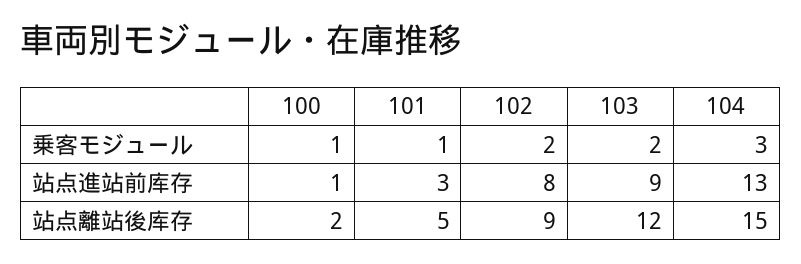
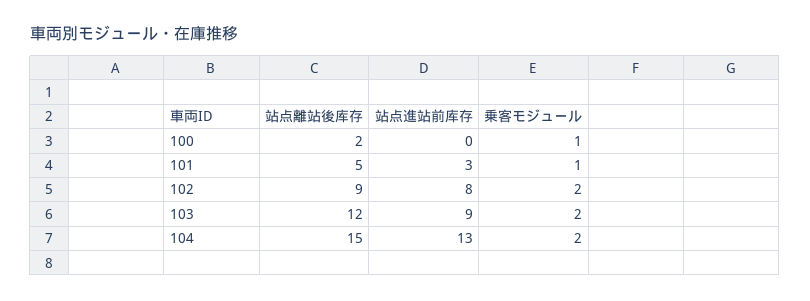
104, 乗客モジュール: 3 -> 2
100, 站点進站前库存: 1 -> 0

